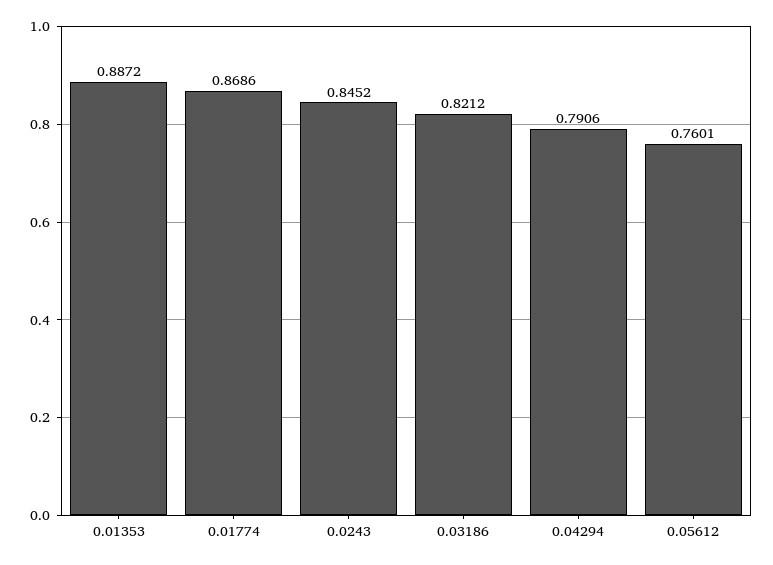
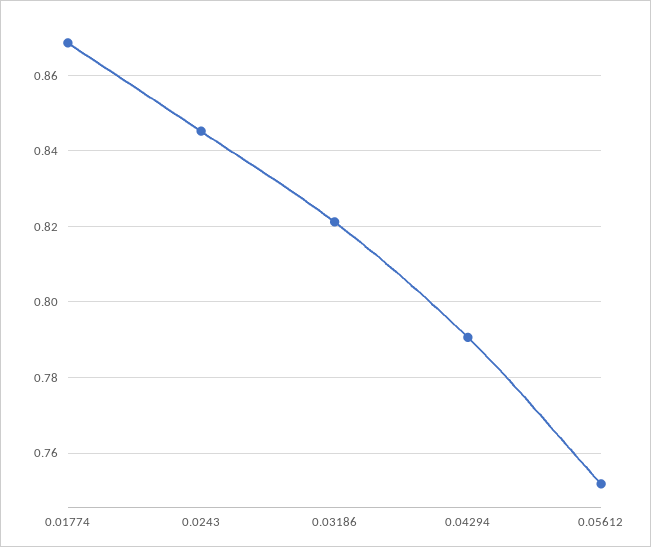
0.01353: 0.8872 -> none
0.05612: 0.7601 -> 0.752

